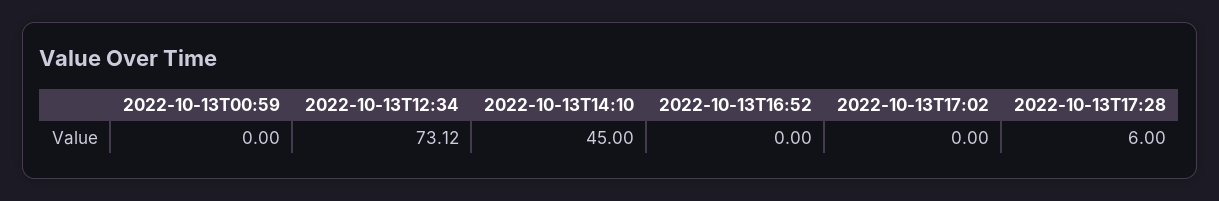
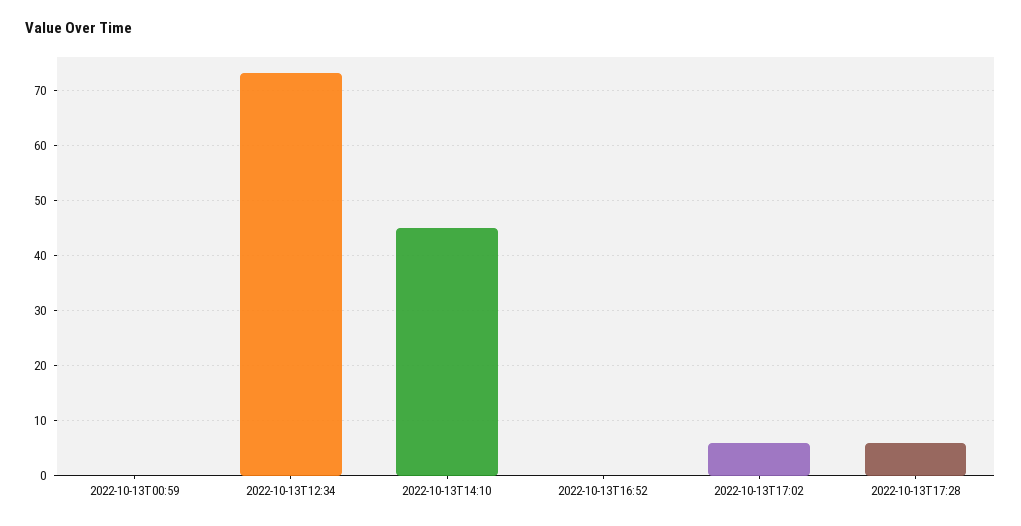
2022-10-13T17:02: 0 -> 6

